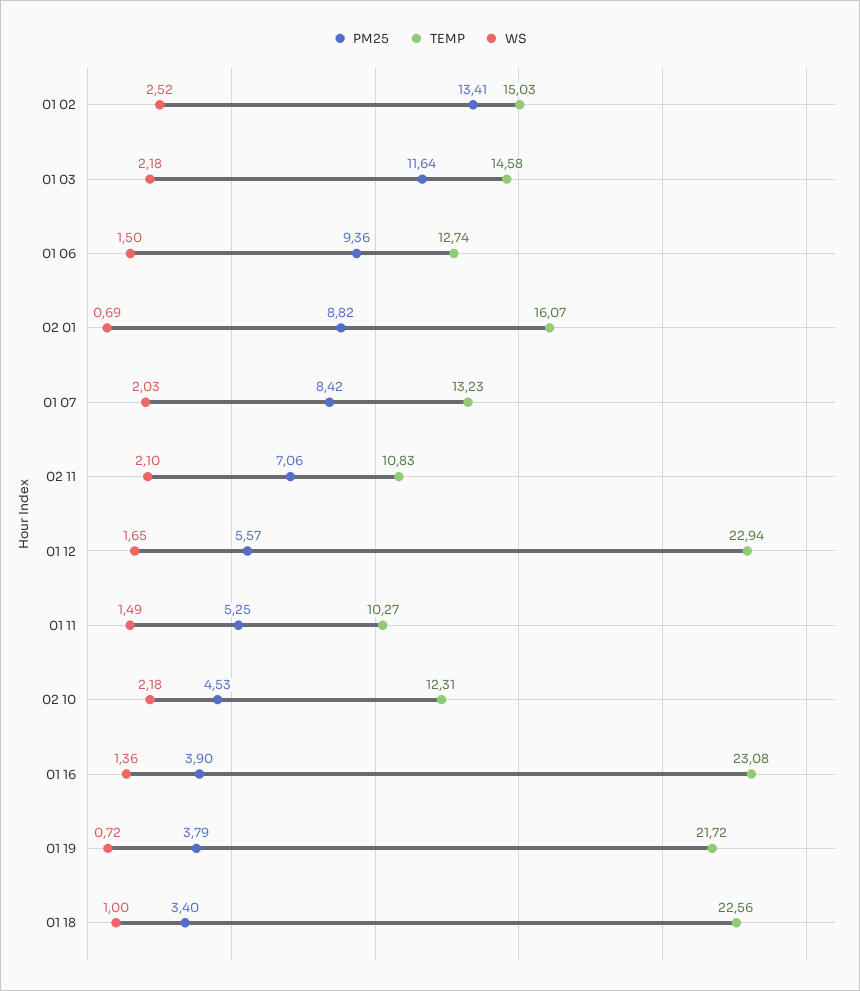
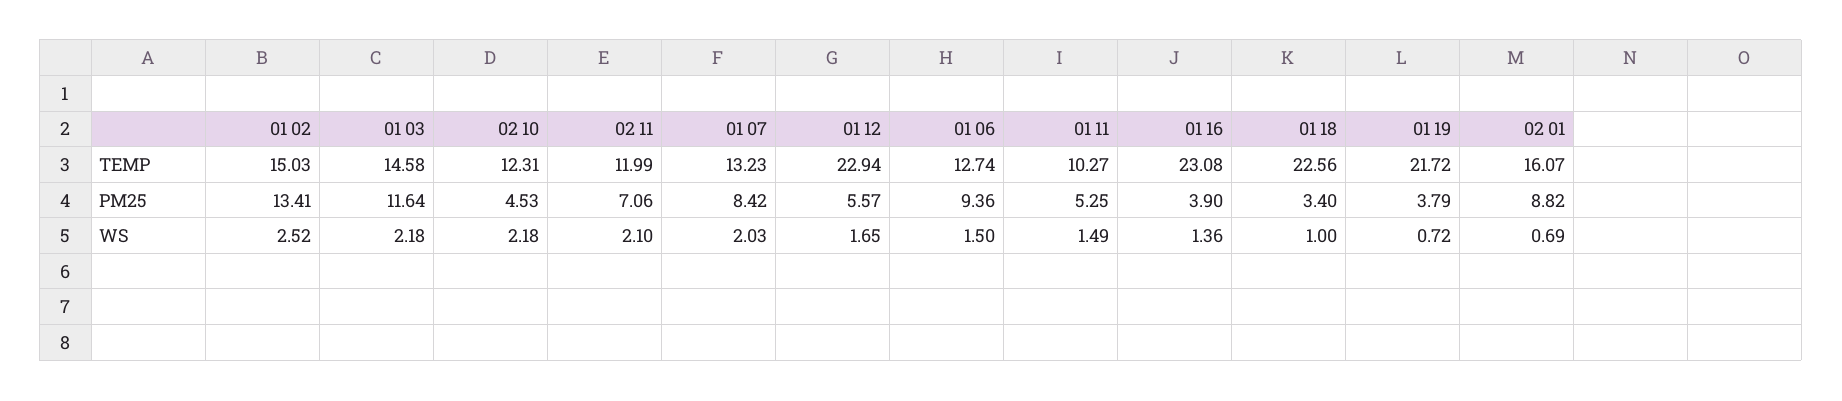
TEMP, 02 11: 10.83 -> 11.99

